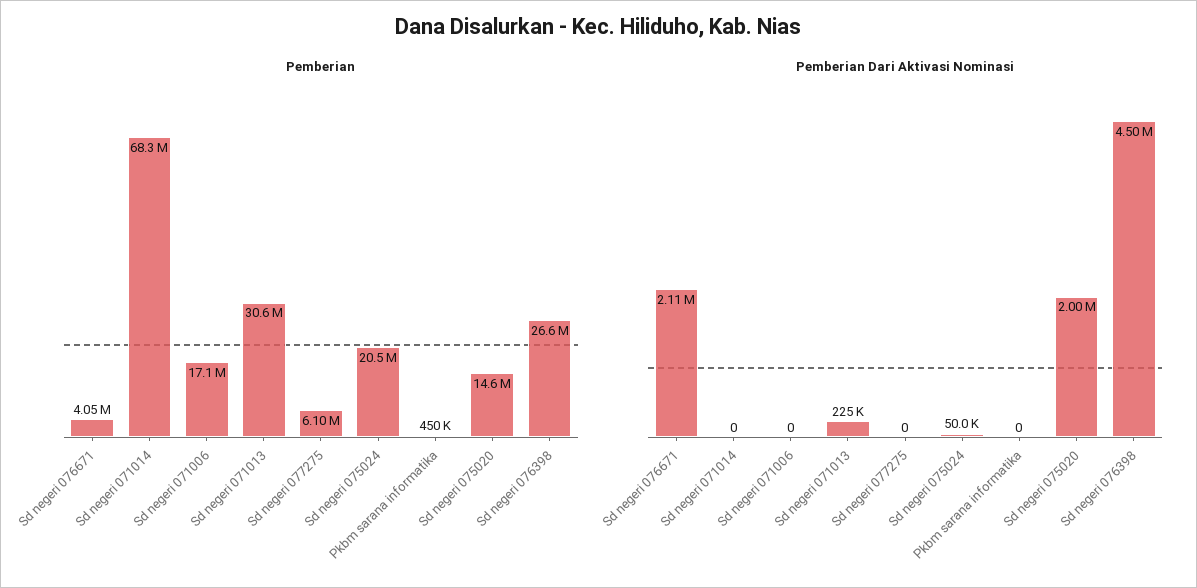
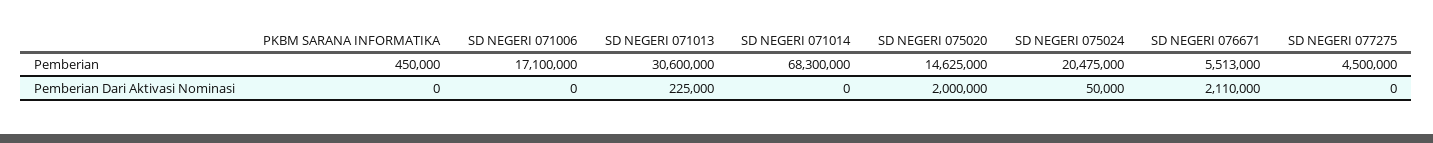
Pemberian, Sd negeri 076671: 4050000 -> 5513000
Pemberian, Sd negeri 077275: 6100000 -> 4500000
Pemberian, Sd negeri 076398: 26600000 -> none
Pemberian Dari Aktivasi Nominasi, Sd negeri 076398: 4500000 -> none

